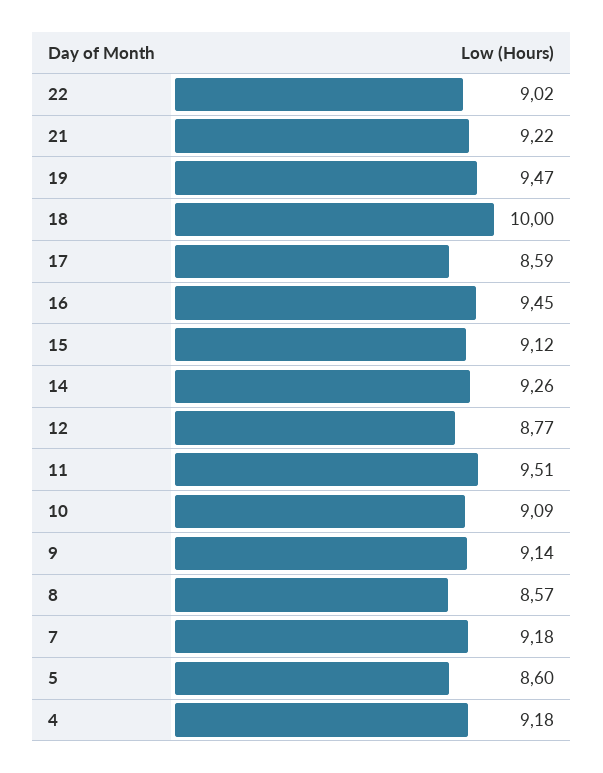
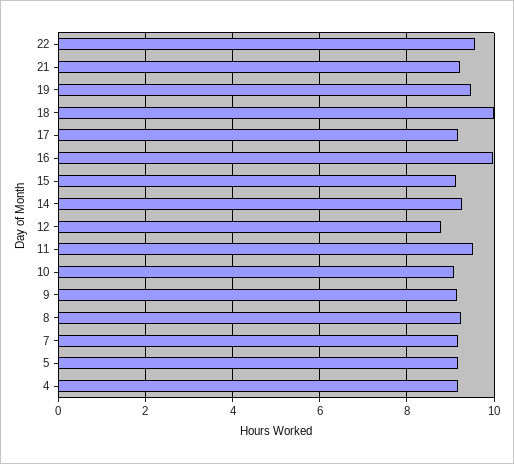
22: 9.02 -> 9.6
17: 8.59 -> 9.2
16: 9.45 -> 10
8: 8.57 -> 9.2
5: 8.6 -> 9.2

